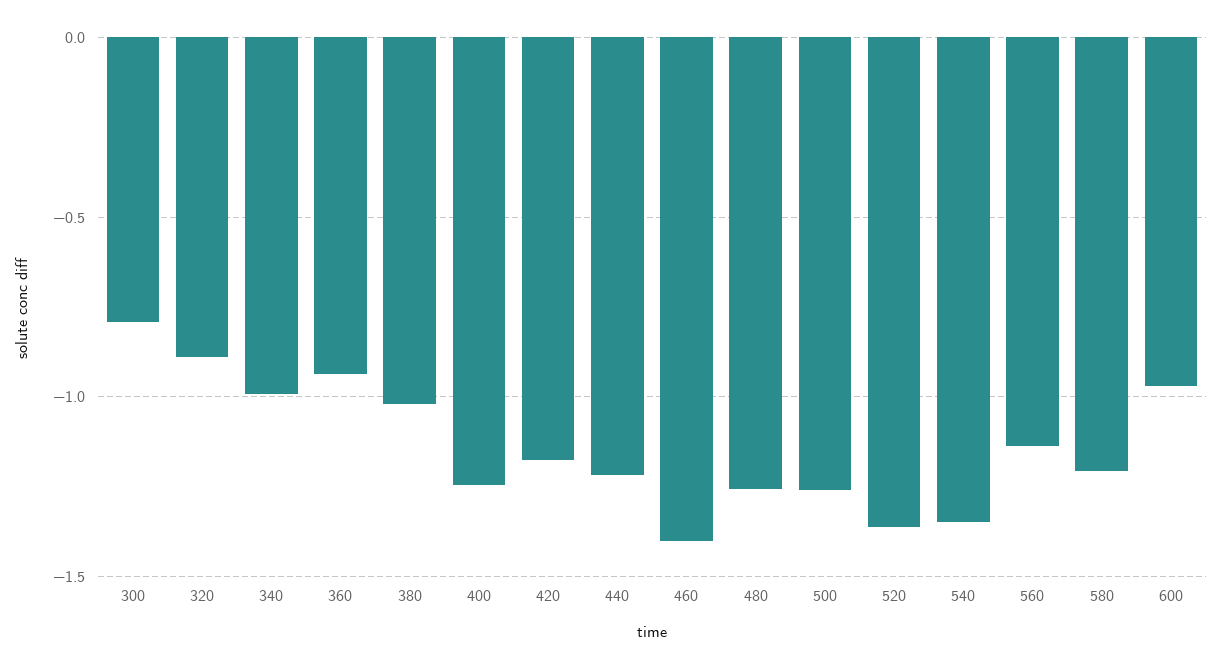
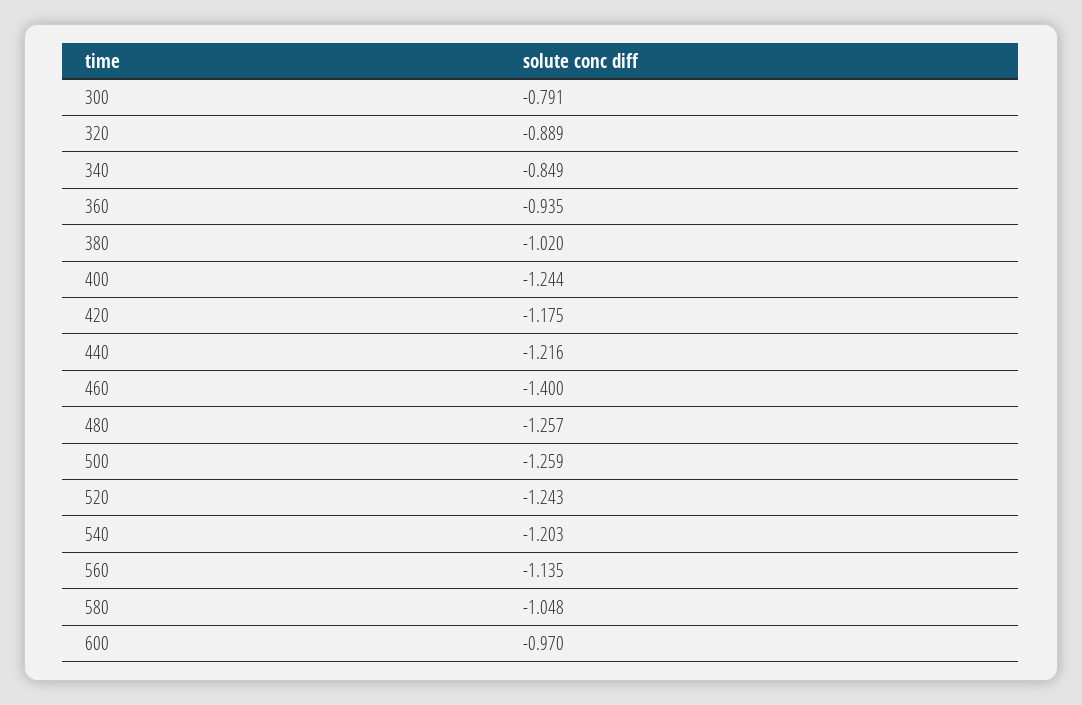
340: -1 -> -0.849
520: -1.35 -> -1.243
540: -1.35 -> -1.203
580: -1.2 -> -1.048

